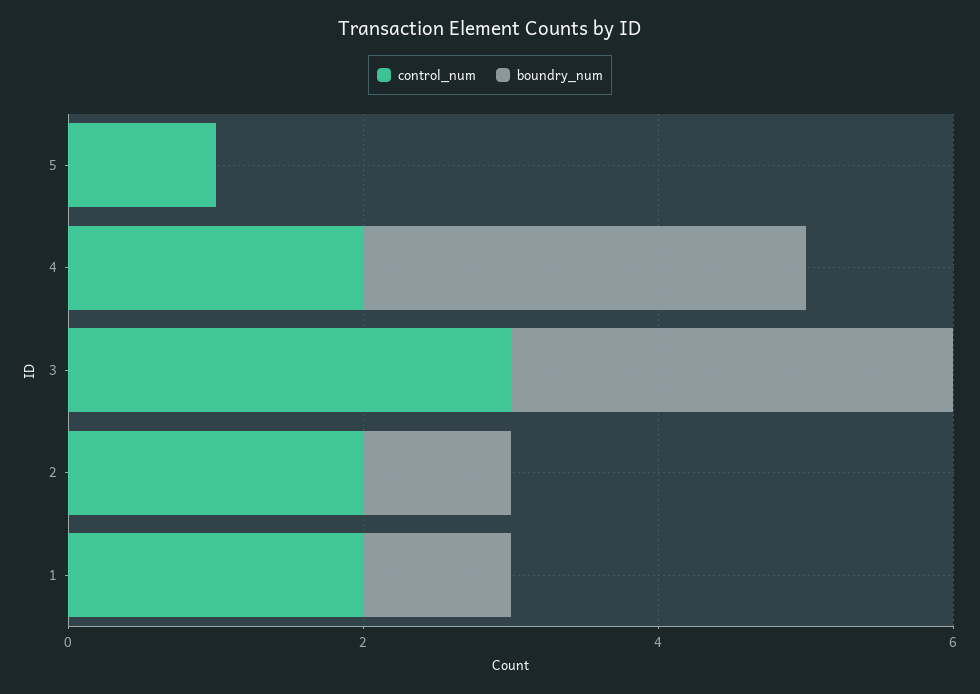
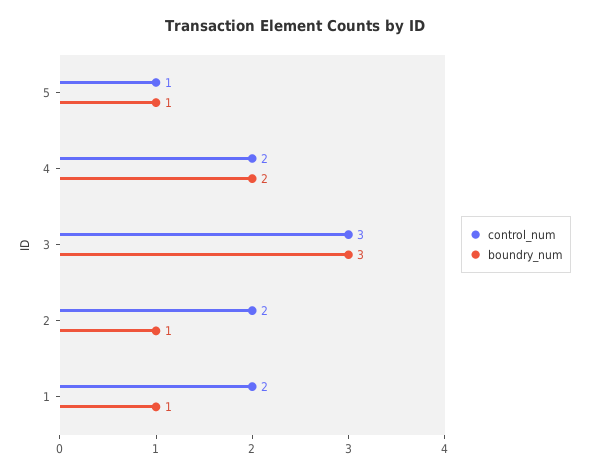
boundry_num, 5: 0 -> 1
boundry_num, 4: 3 -> 2

